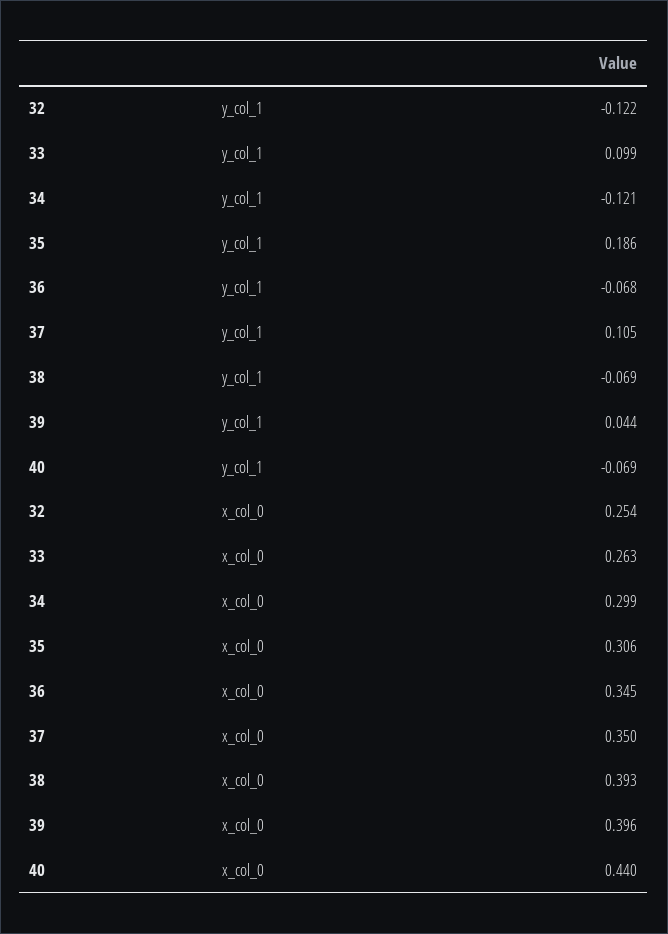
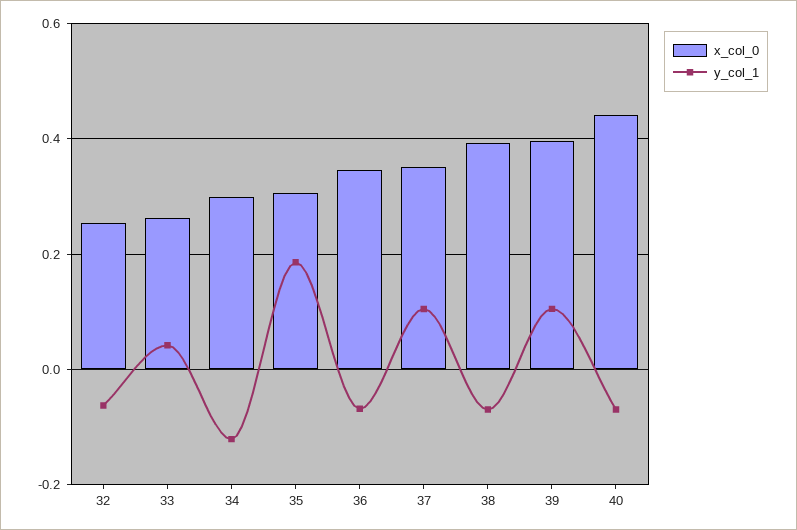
y_col_1, 32: -0.122 -> -0.06
y_col_1, 33: 0.099 -> 0.04
y_col_1, 39: 0.044 -> 0.1

